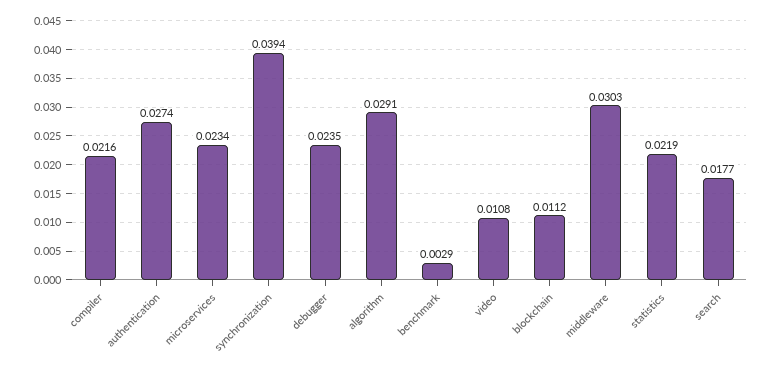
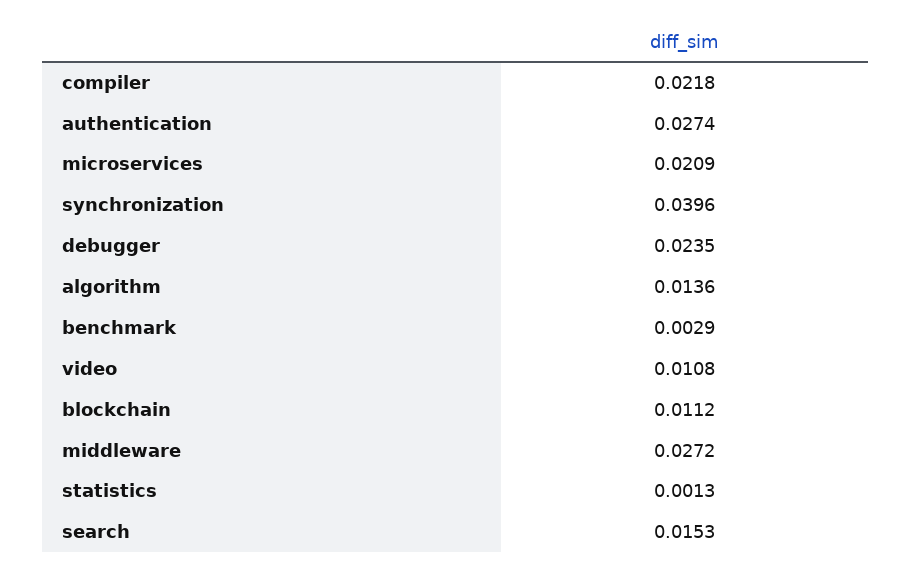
compiler: 0.0216 -> 0.0218
microservices: 0.0234 -> 0.0209
synchronization: 0.0394 -> 0.0396
algorithm: 0.0291 -> 0.0136
middleware: 0.0303 -> 0.0272
statistics: 0.0219 -> 0.0013
search: 0.0177 -> 0.0153

